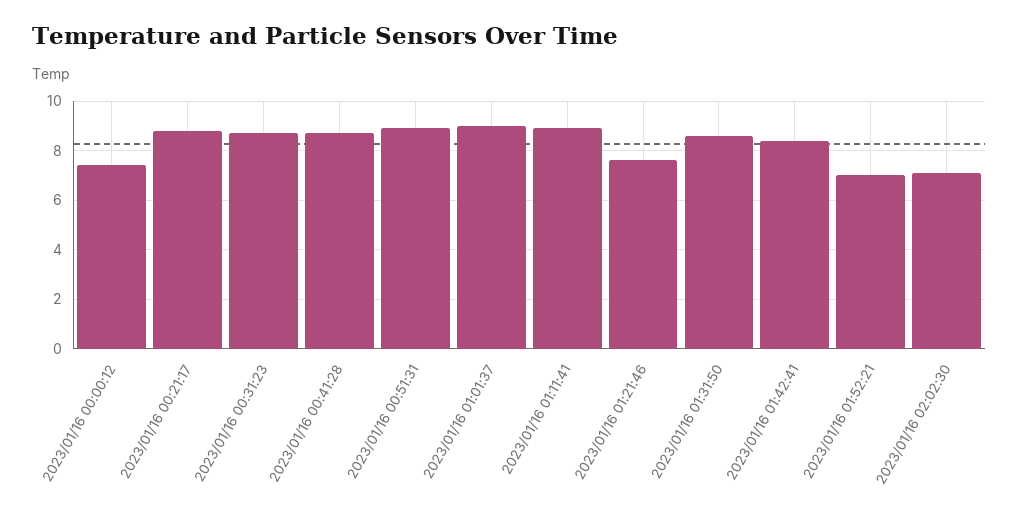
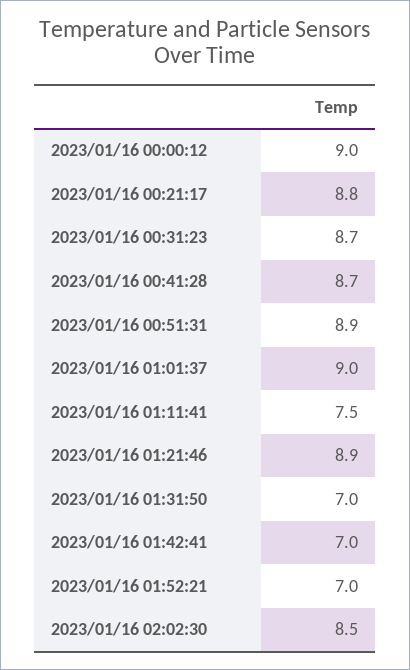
2023/01/16 00:00:12: 7.5 -> 9
2023/01/16 01:11:41: 9 -> 7.5
2023/01/16 01:21:46: 7.5 -> 8.9
2023/01/16 01:31:50: 8.5 -> 7
2023/01/16 01:42:41: 8.5 -> 7
2023/01/16 02:02:30: 7 -> 8.5

